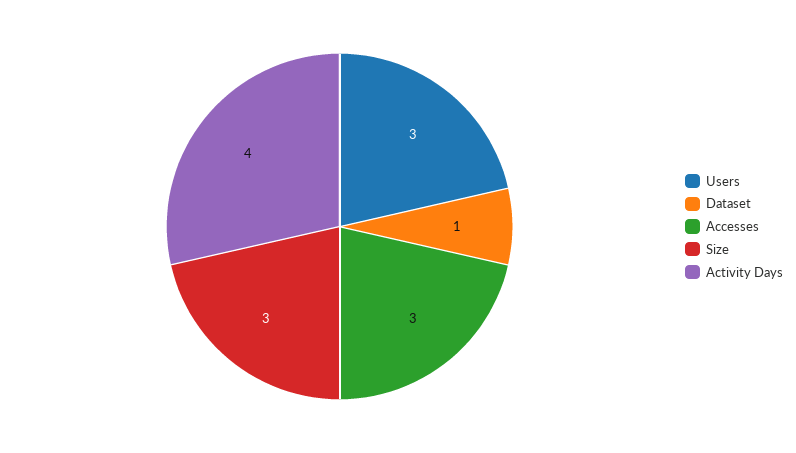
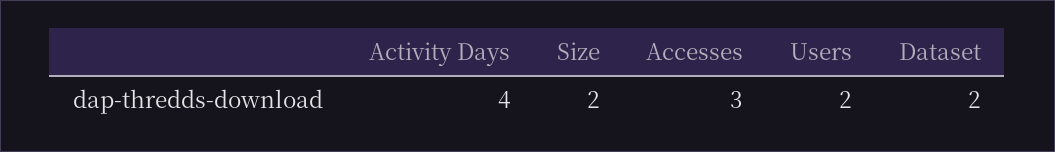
Users: 3 -> 2
Dataset: 1 -> 2
Size: 3 -> 2

